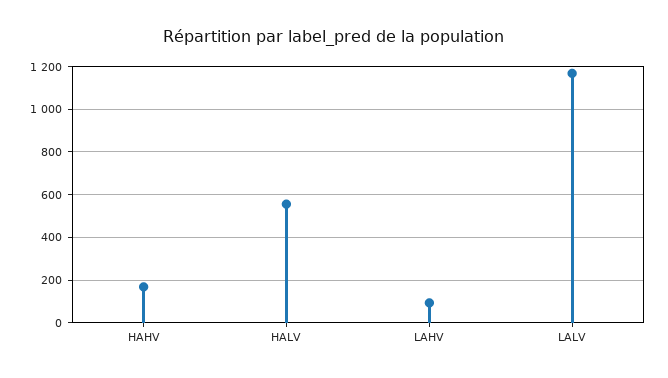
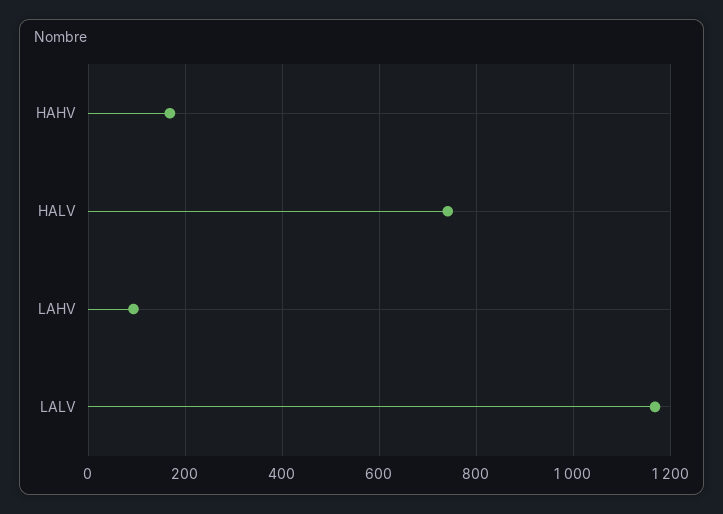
HALV: 550 -> 740

